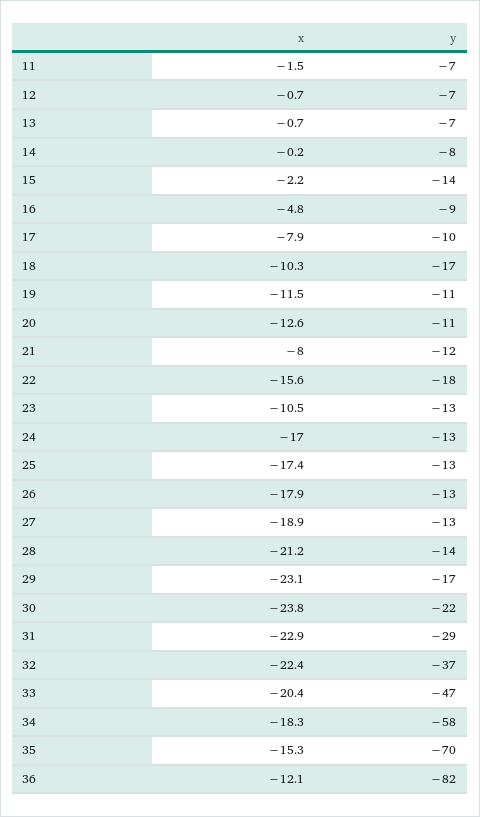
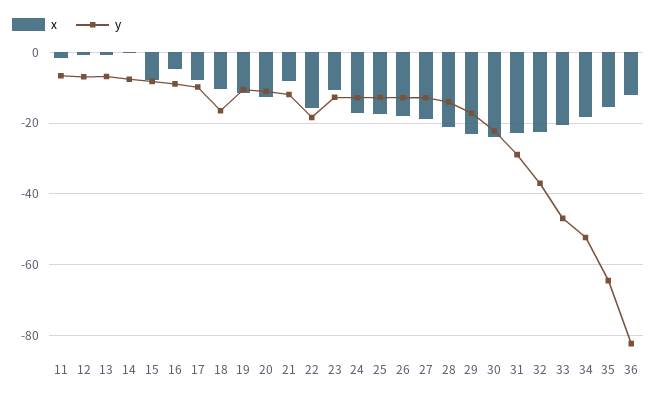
x, 15: -2.2 -> -8
y, 15: -14 -> -8
y, 34: -58 -> -52
y, 35: -70 -> -64

